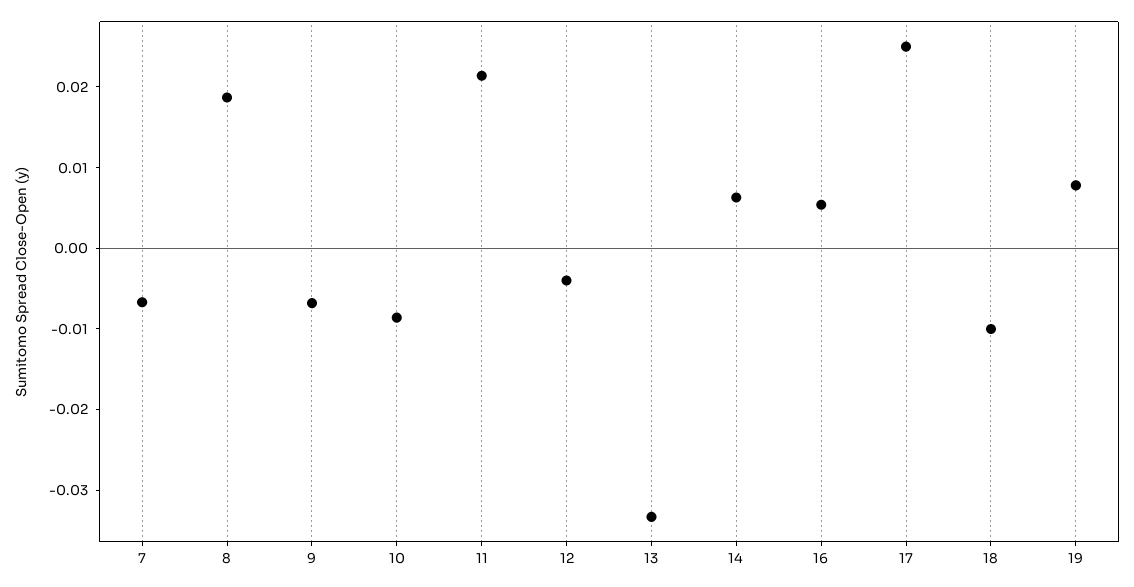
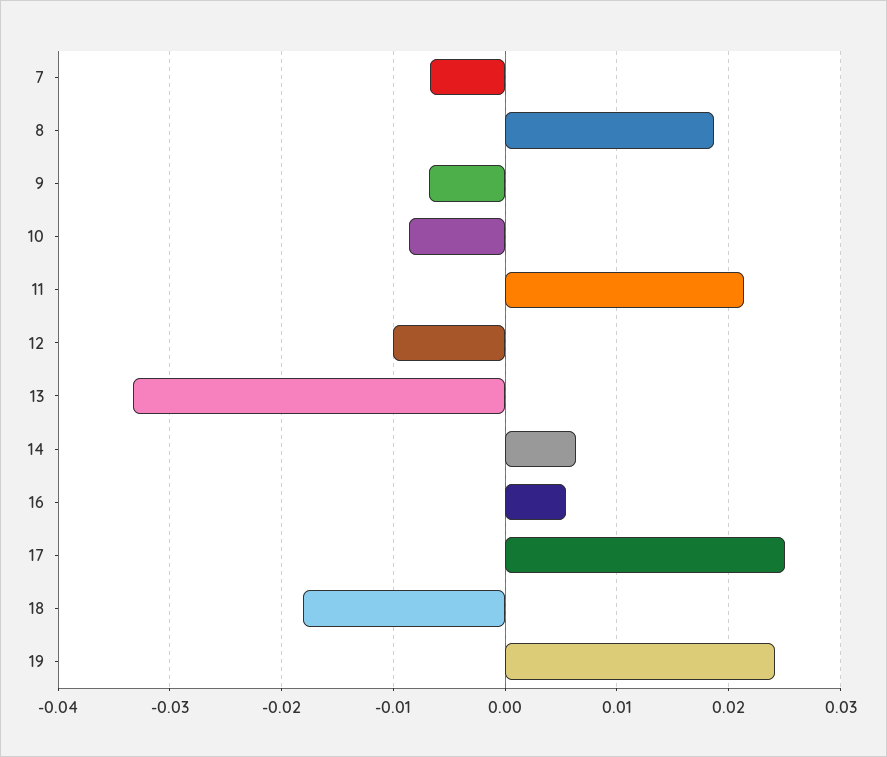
12: -0.004 -> -0.01
18: -0.01 -> -0.018
19: 0.008 -> 0.024

